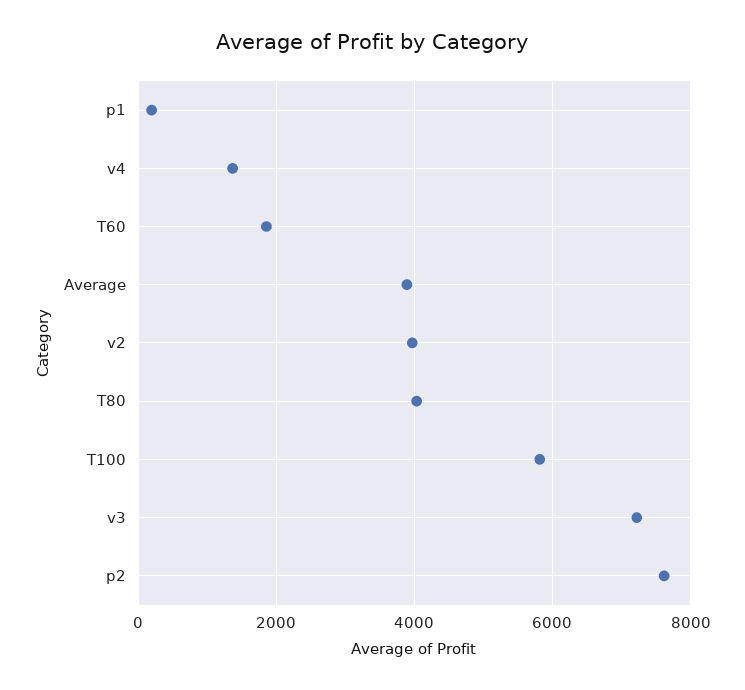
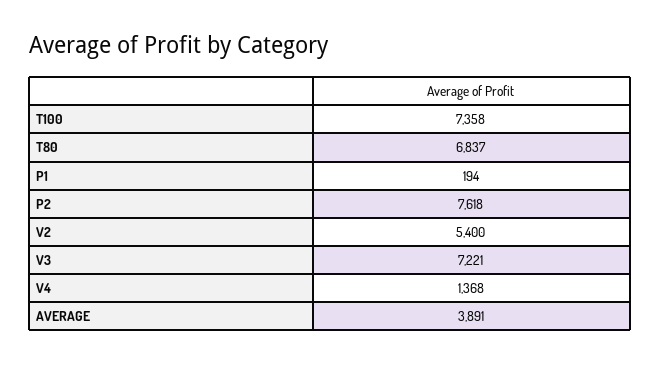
T60: 1800 -> none
v2: 4000 -> 5400
T80: 4000 -> 6837
T100: 5800 -> 7358

